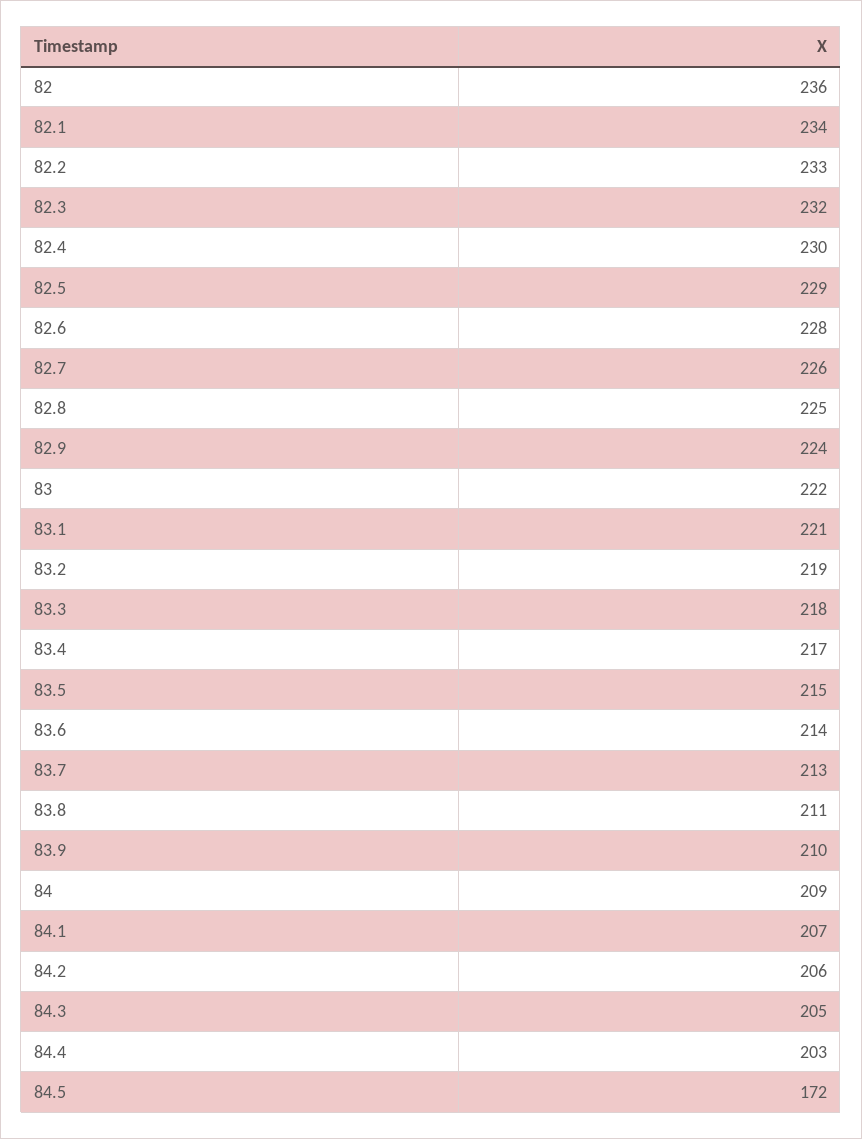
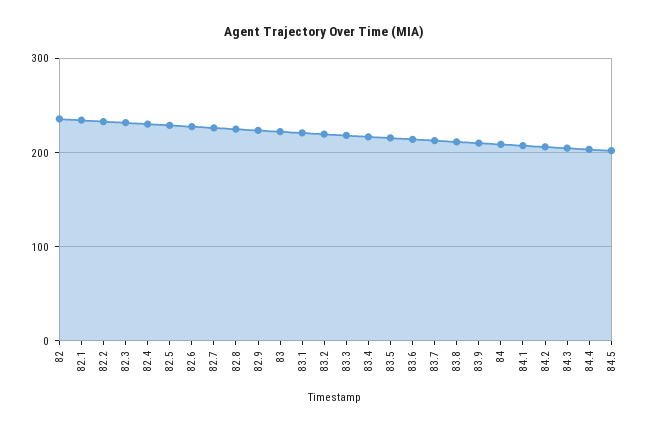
84.5: 172 -> 200

